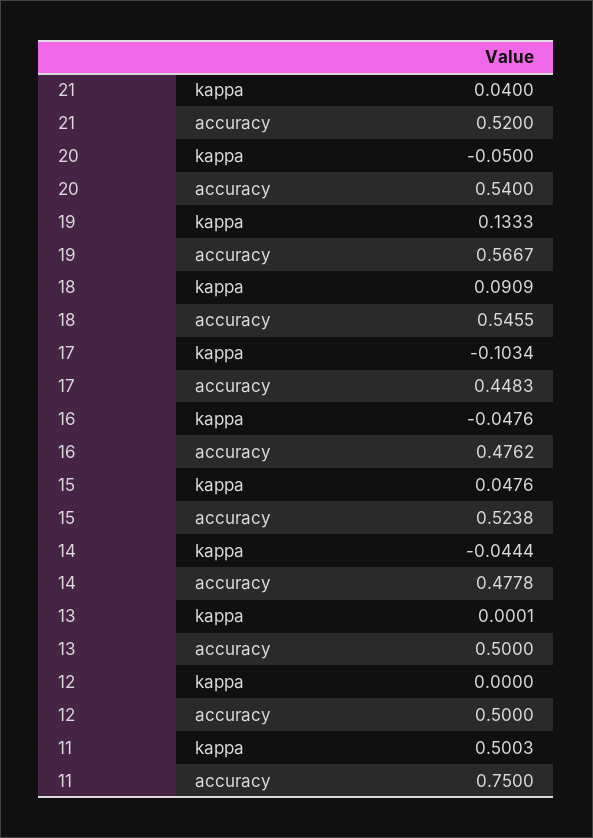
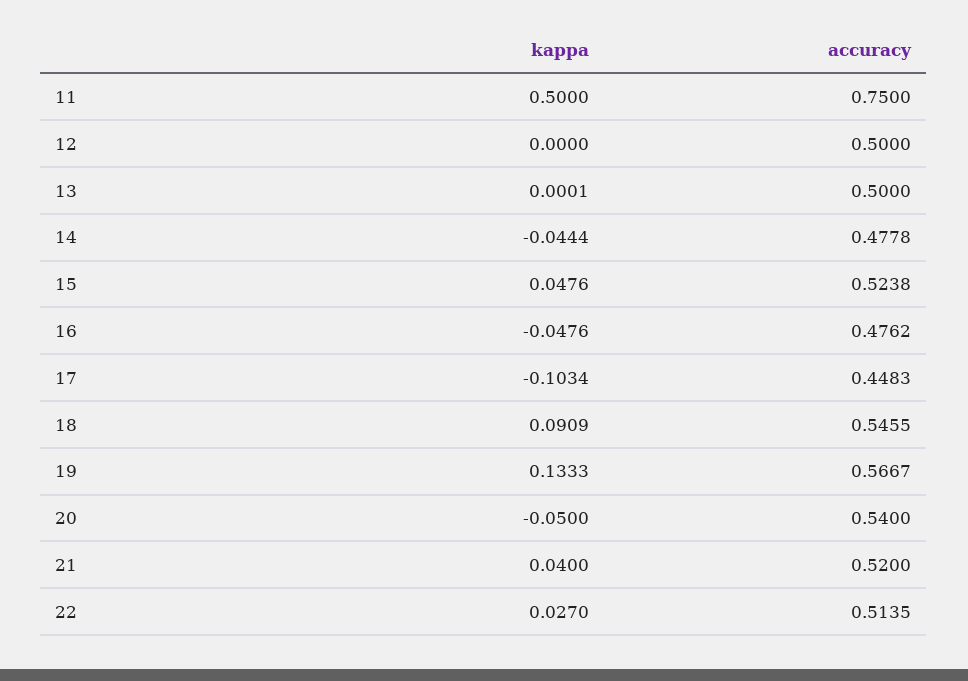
11, kappa: 0.5003 -> 0.5
22, kappa: none -> 0.027
22, accuracy: none -> 0.5135

